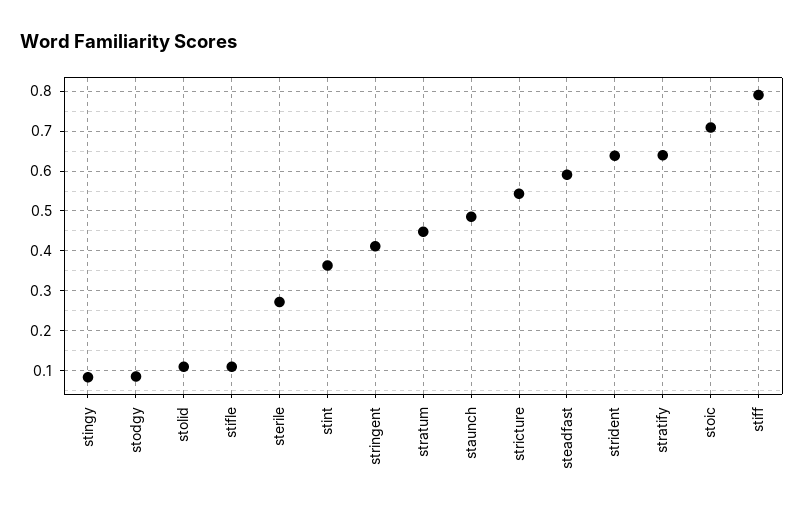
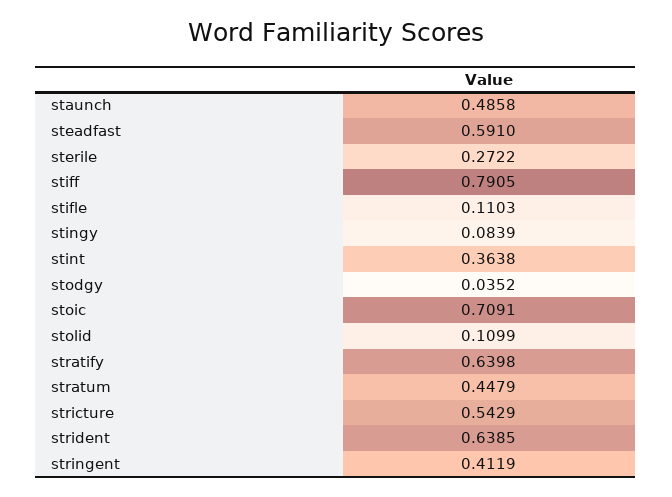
stodgy: 0.08 -> 0.0352

